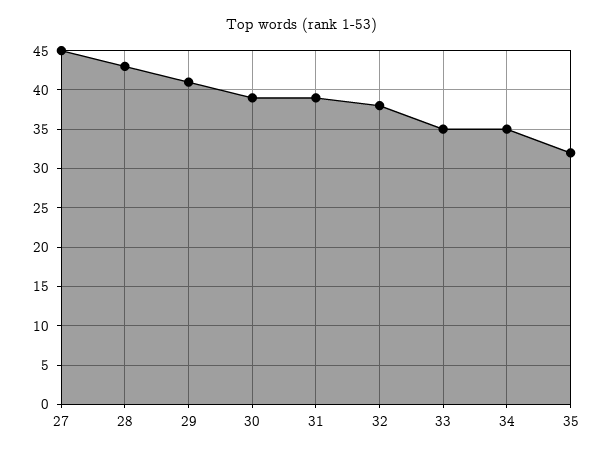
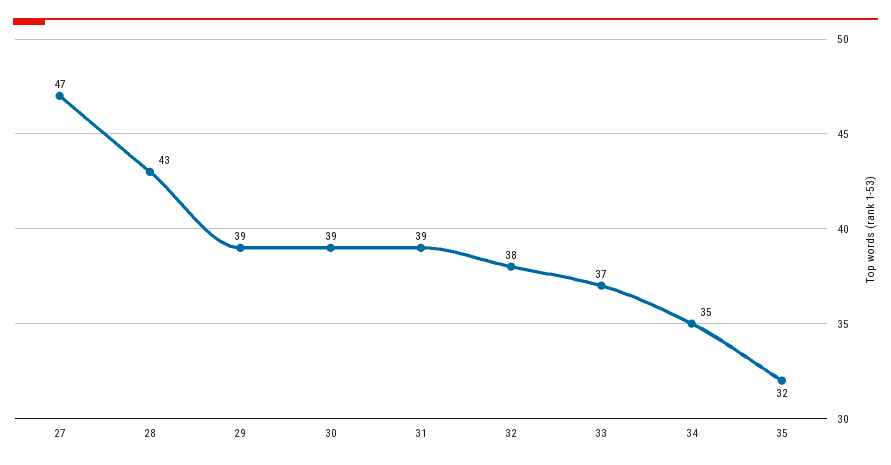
27: 45 -> 47
29: 41 -> 39
33: 35 -> 37

